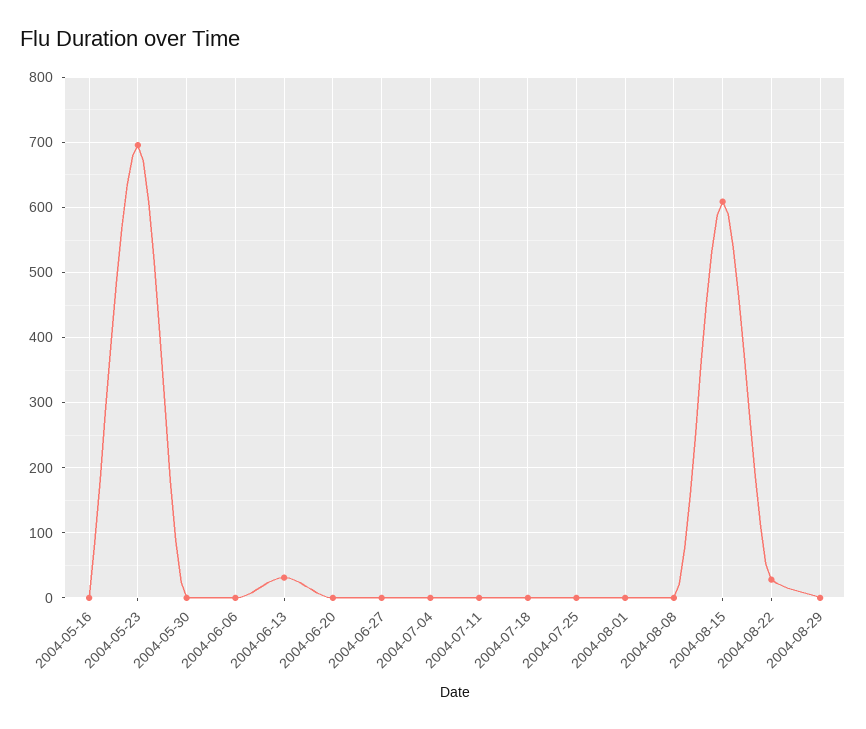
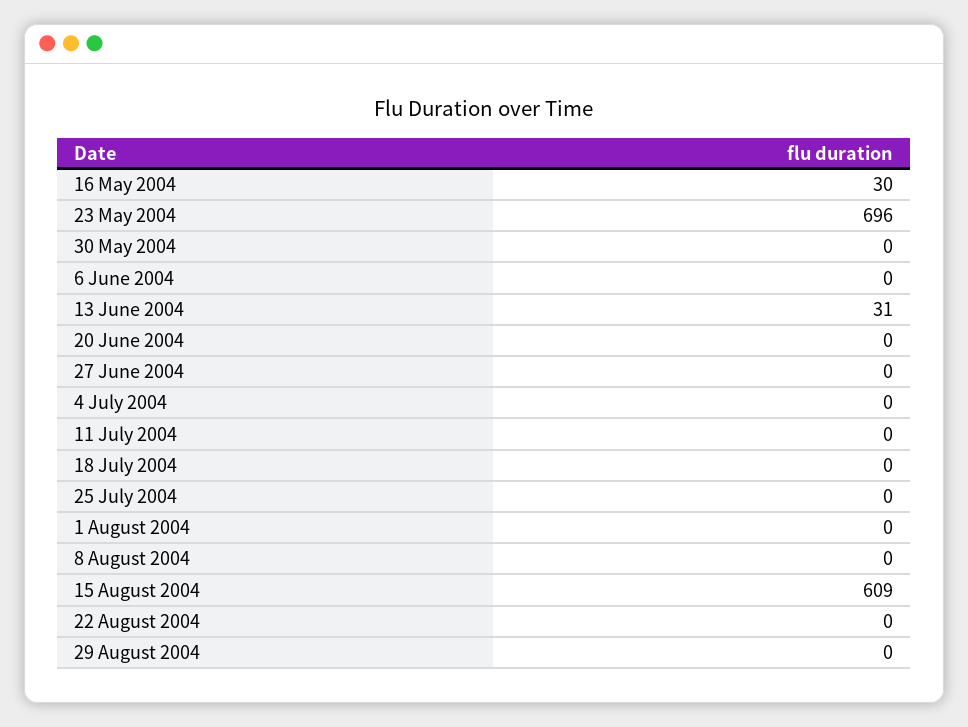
2004-05-16: 0 -> 30
2004-08-22: 30 -> 0

